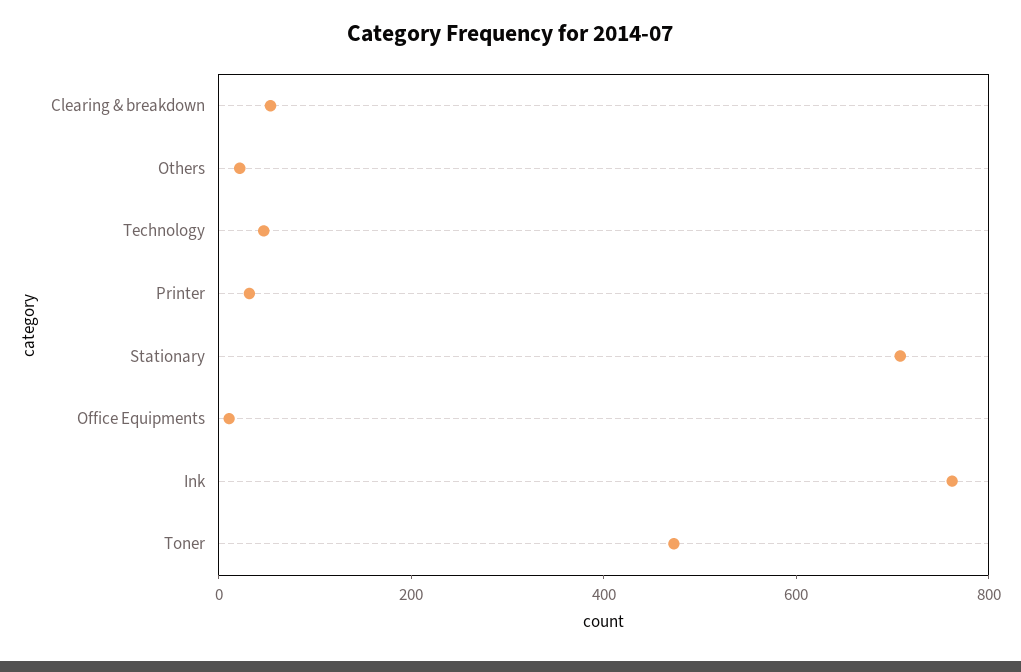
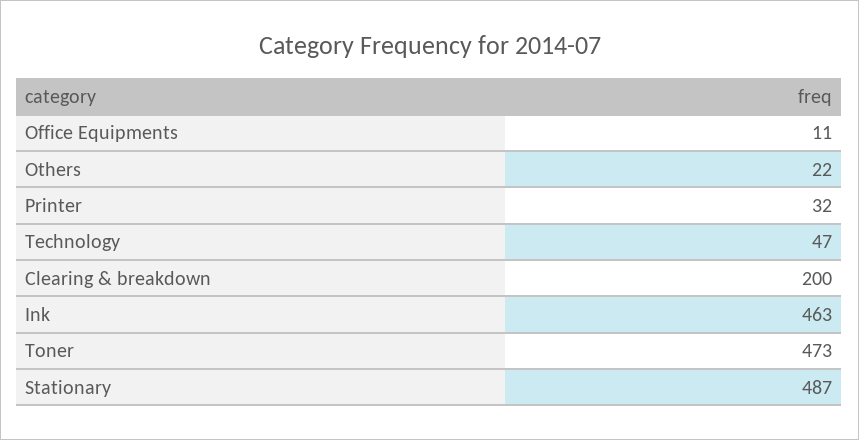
Clearing & breakdown: 50 -> 200
Stationary: 700 -> 487
Ink: 750 -> 463

